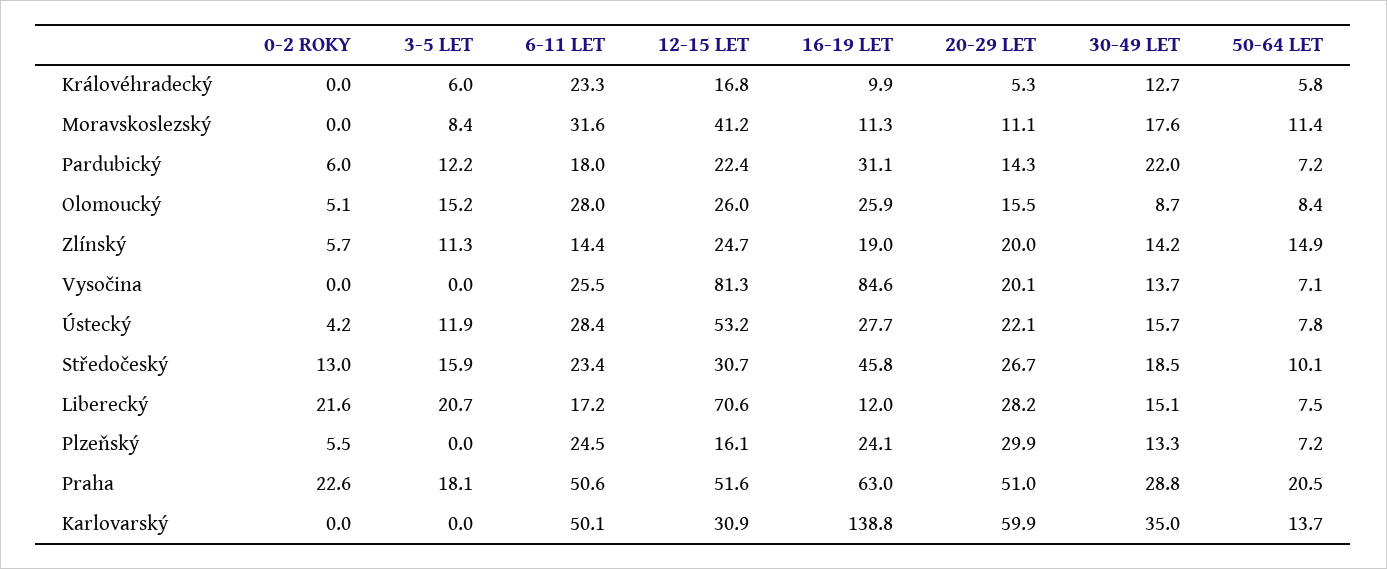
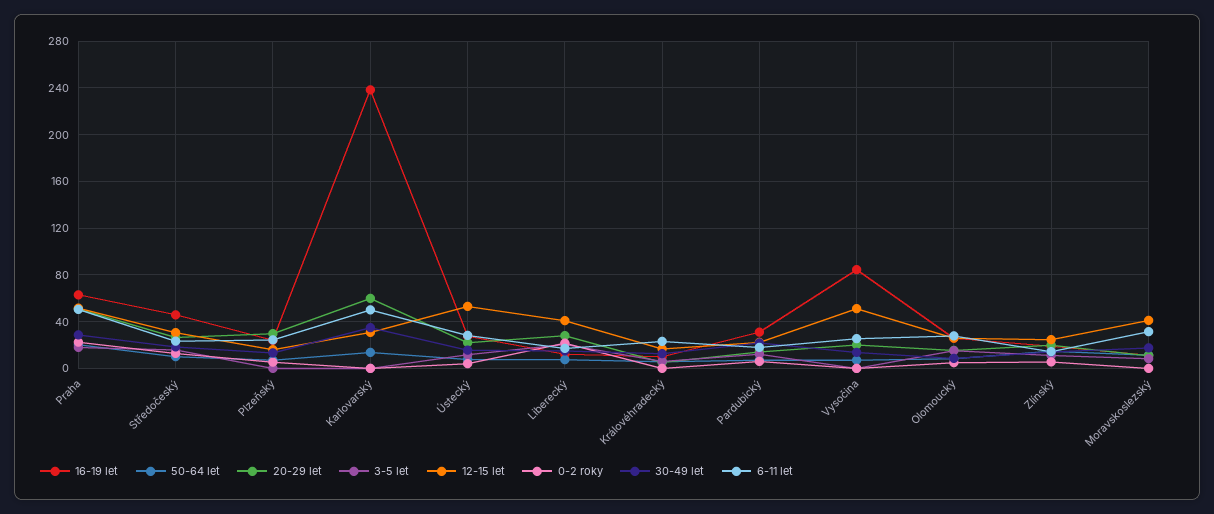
12-15 LET, Vysočina: 81.3 -> 50
12-15 LET, Liberecký: 70.6 -> 40
16-19 LET, Karlovarský: 138.8 -> 240

